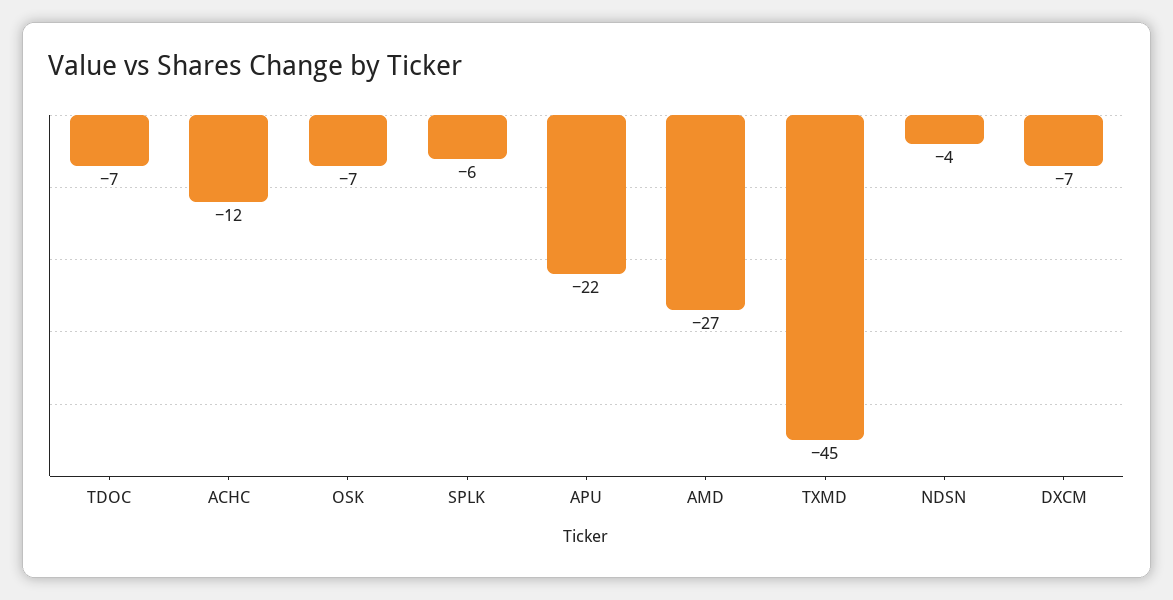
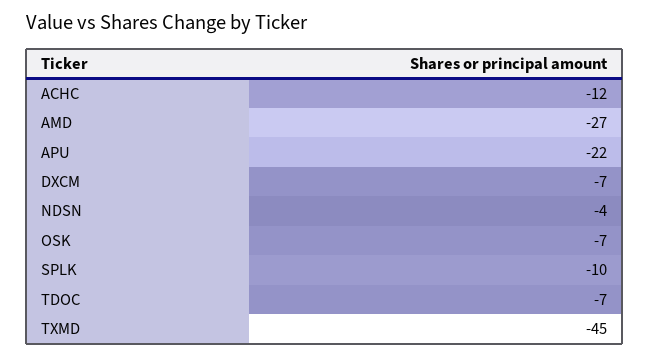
SPLK: -6 -> -10

